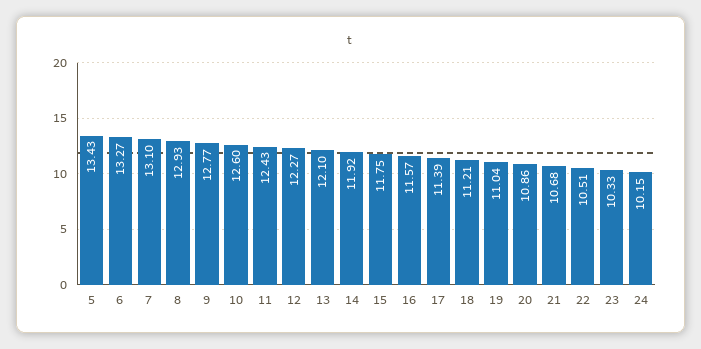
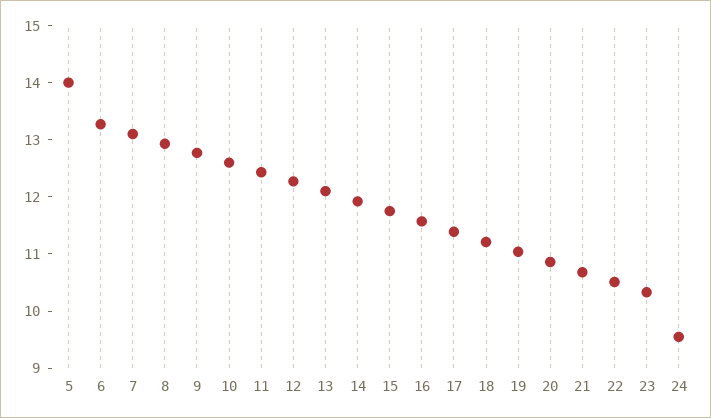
5: 13.43 -> 14
24: 10.15 -> 9.6

